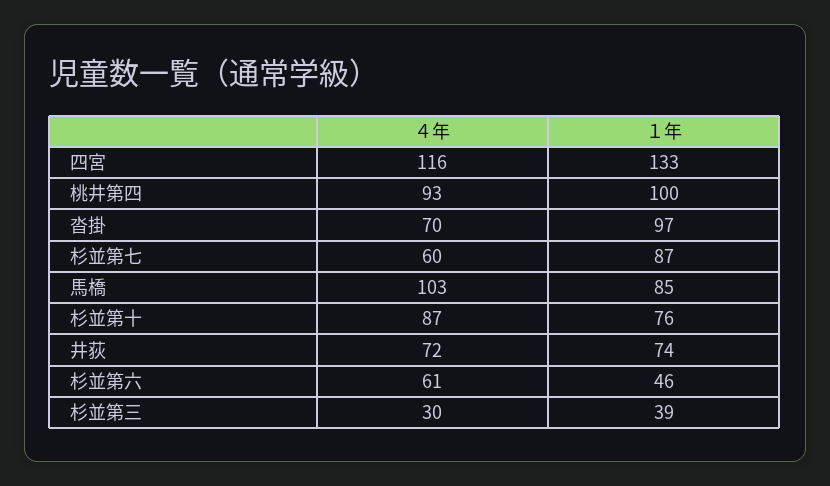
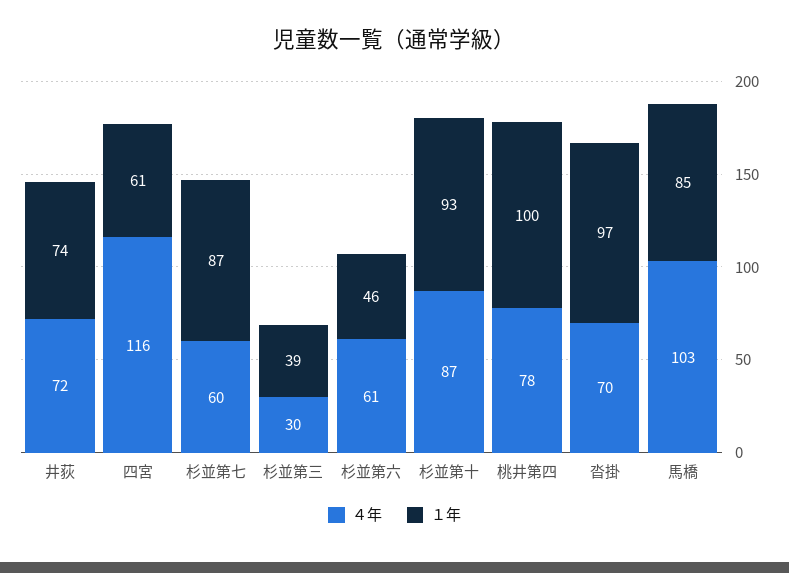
１年, 四宮: 133 -> 61
４年, 桃井第四: 93 -> 78
１年, 杉並第十: 76 -> 93

